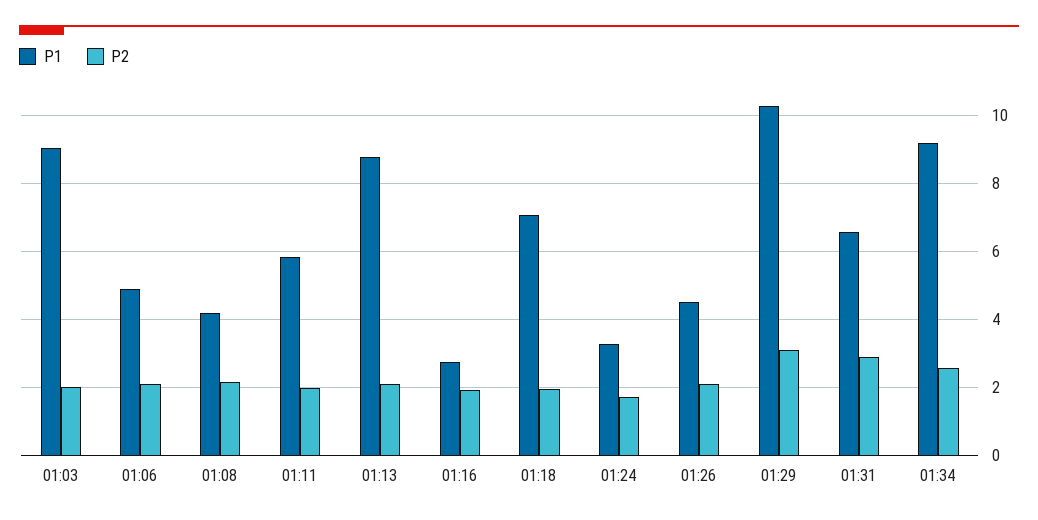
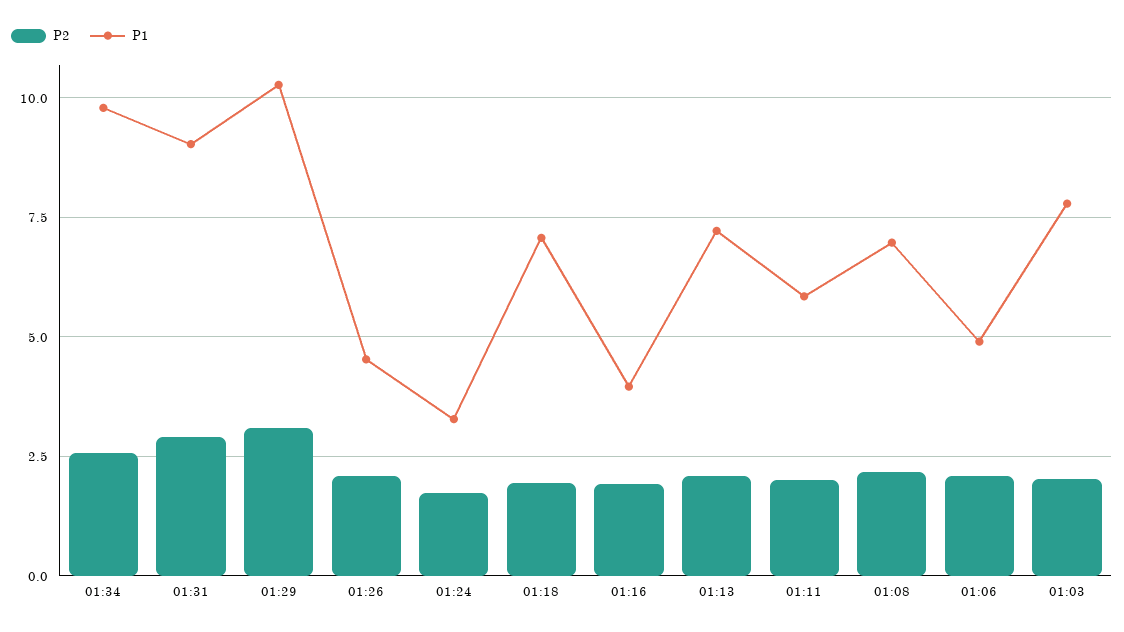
P1, 01:03: 9 -> 7.75
P1, 01:08: 4.2 -> 7
P1, 01:13: 8.8 -> 7.25
P1, 01:16: 2.8 -> 4
P1, 01:31: 6.6 -> 9
P1, 01:34: 9.2 -> 9.75

